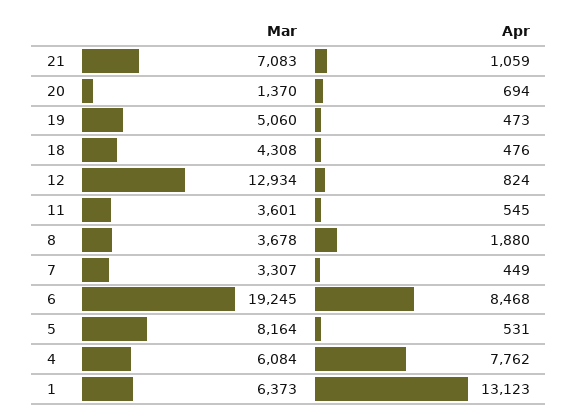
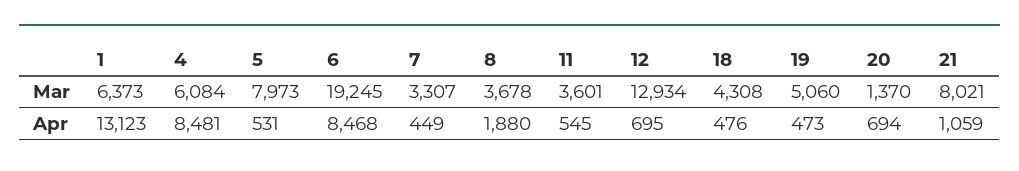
Mar, 21: 7083 -> 8021
Apr, 12: 824 -> 695
Mar, 5: 8164 -> 7973
Apr, 4: 7762 -> 8481

